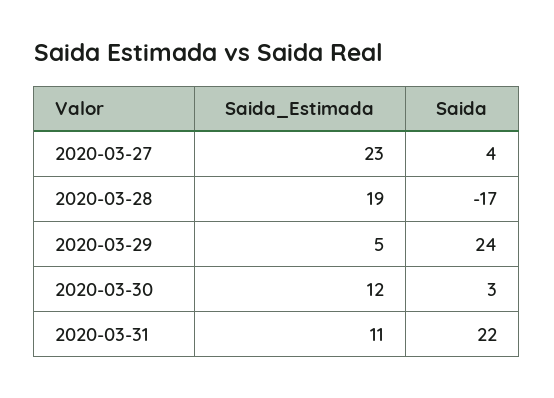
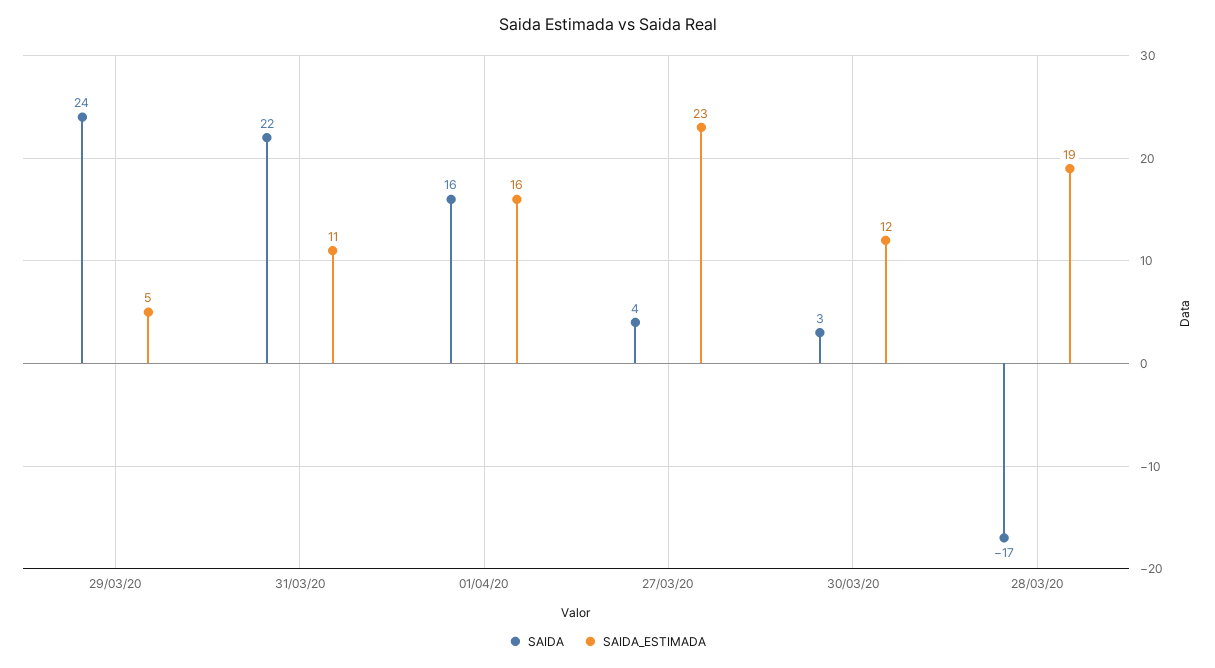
Saida, 01/04/20: none -> 16
Saida_Estimada, 01/04/20: none -> 16

